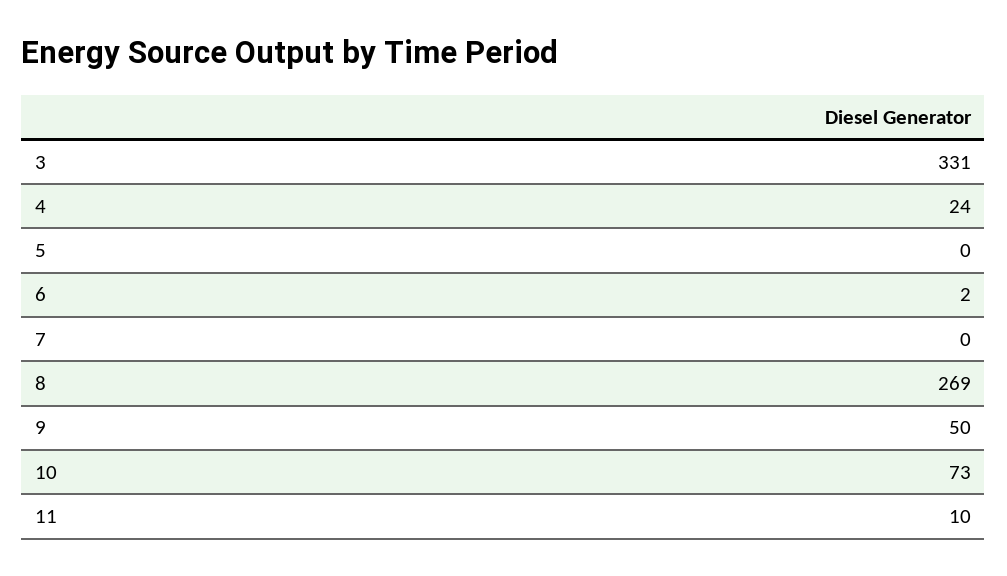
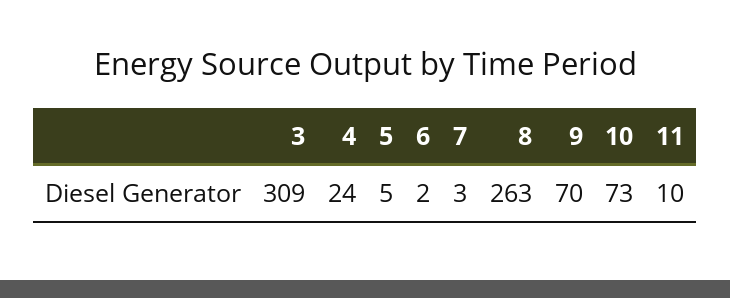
3: 331 -> 309
5: 0 -> 5
7: 0 -> 3
8: 269 -> 263
9: 50 -> 70

